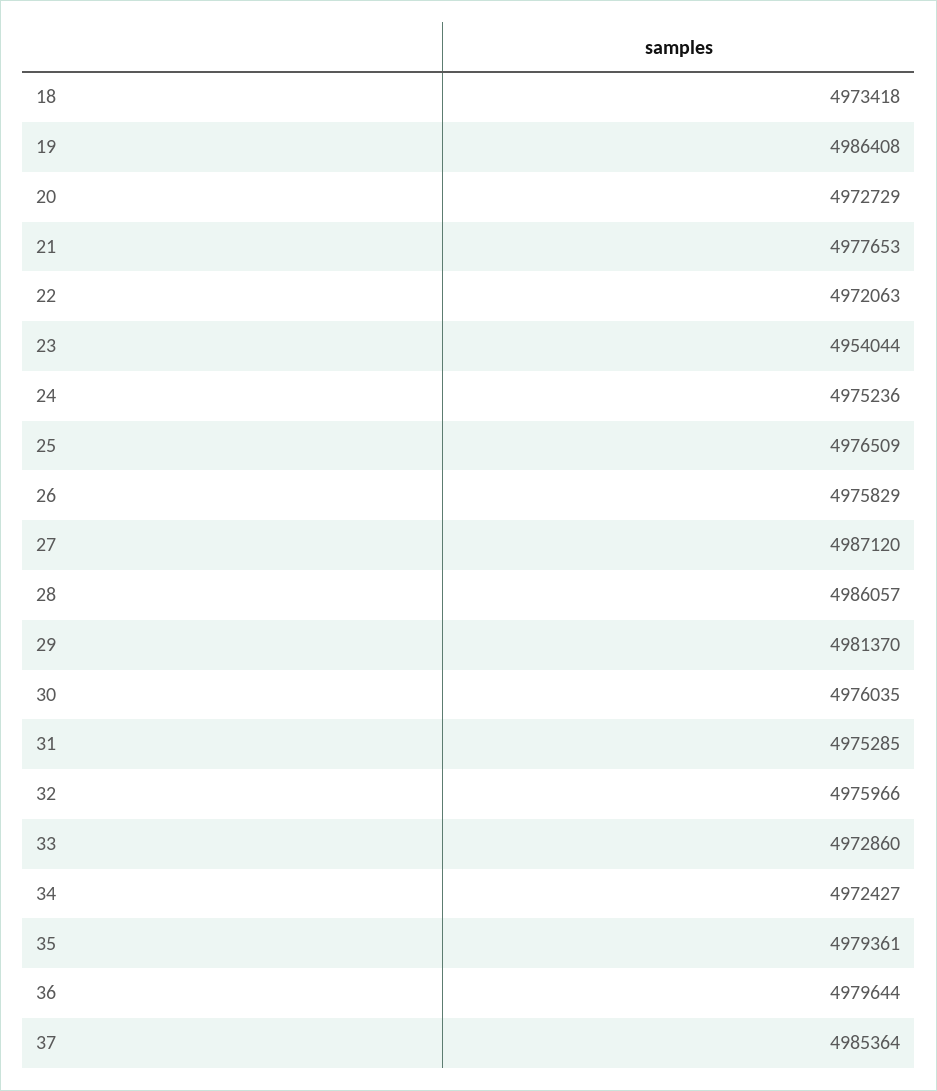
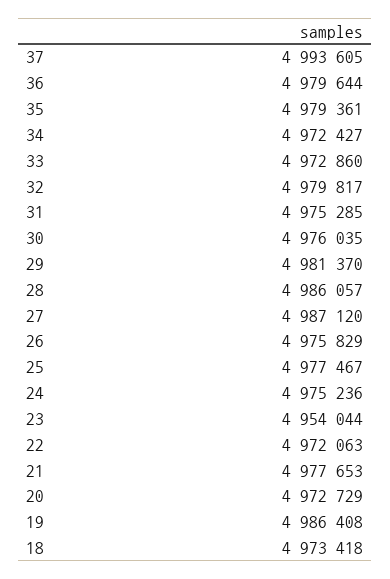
25: 4976509 -> 4977467
32: 4975966 -> 4979817
37: 4985364 -> 4993605

